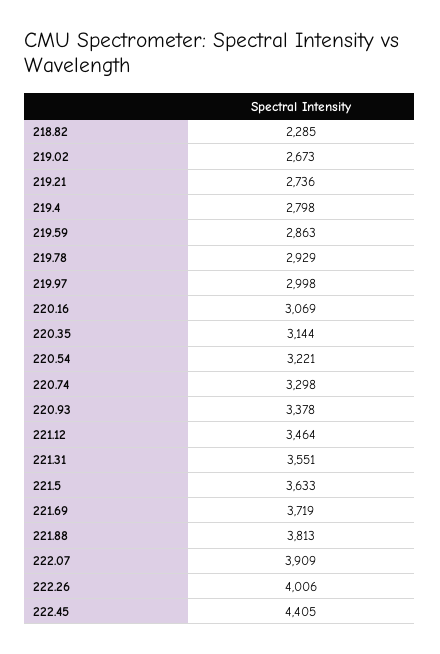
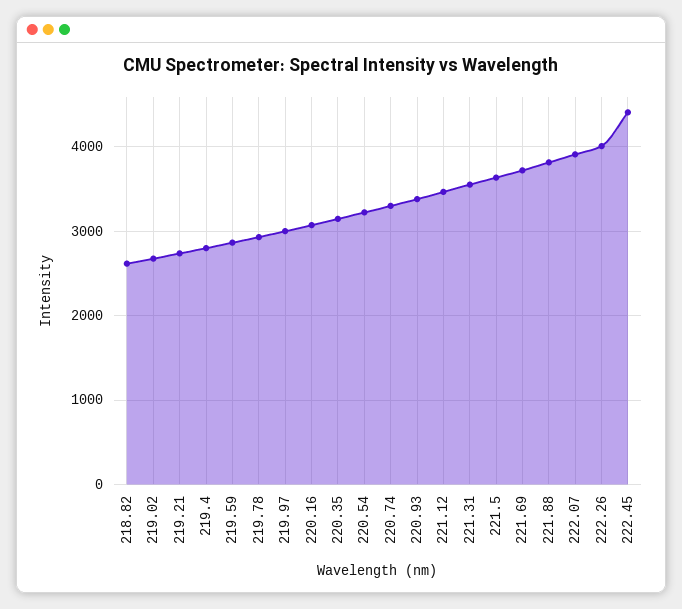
218.82: 2285 -> 2600

